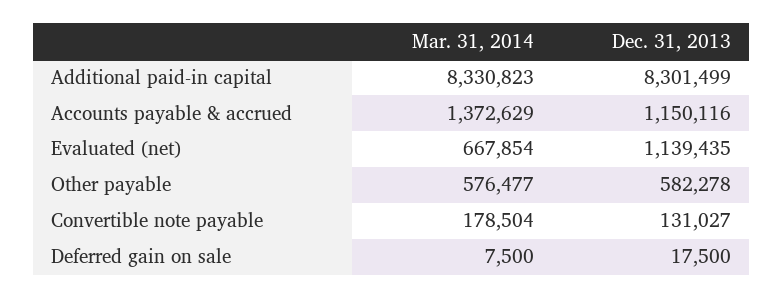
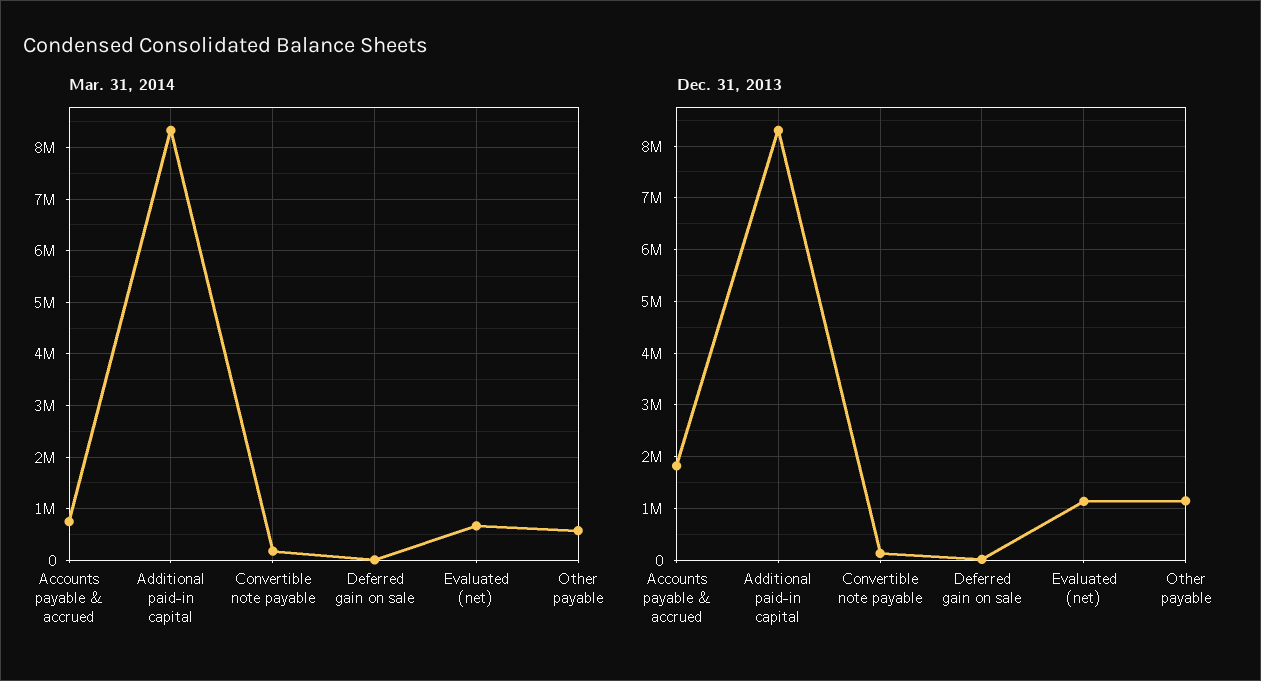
Mar. 31, 2014, Accounts payable & accrued: 1372629 -> 800000
Dec. 31, 2013, Accounts payable & accrued: 1150116 -> 1800000
Dec. 31, 2013, Other payable: 582278 -> 1200000

